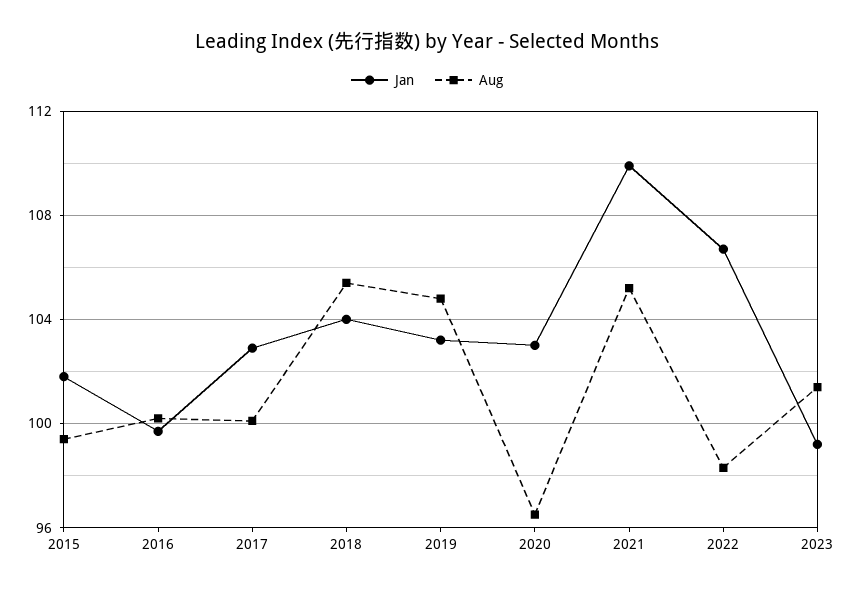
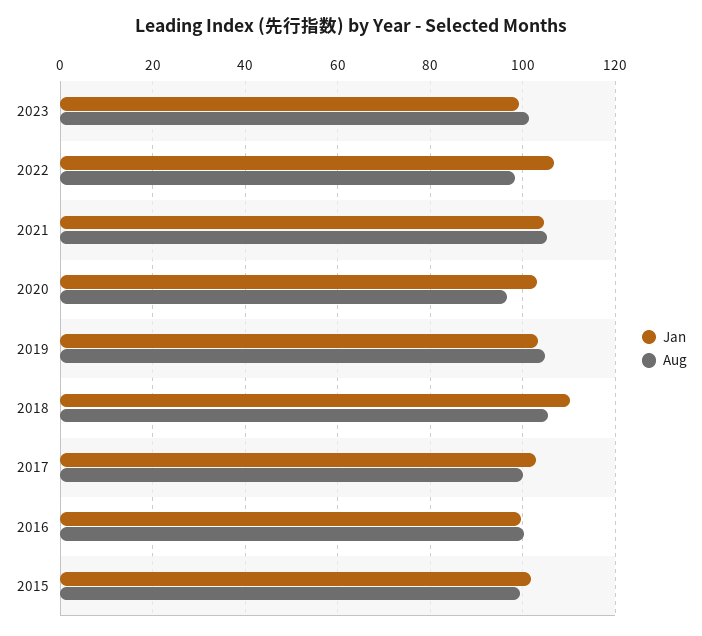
Jan, 2018: 104 -> 110
Jan, 2021: 110 -> 104

